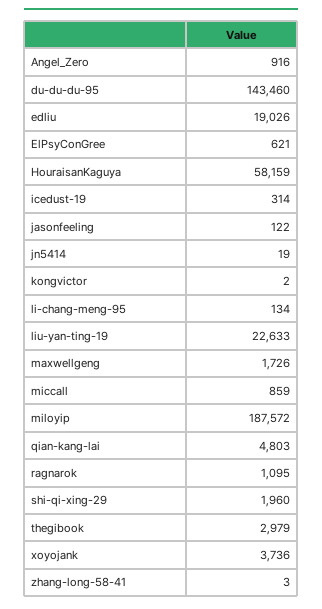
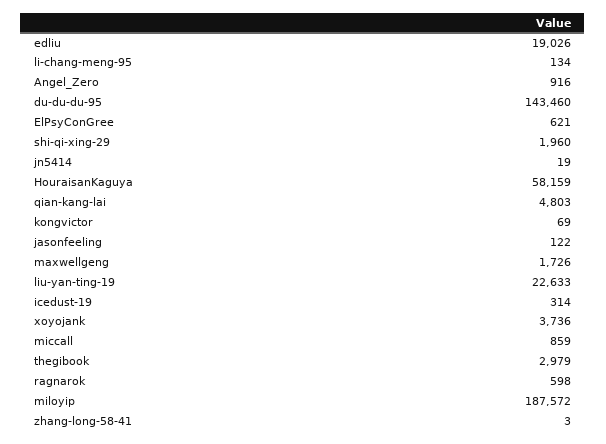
kongvictor: 2 -> 69
ragnarok: 1095 -> 598

